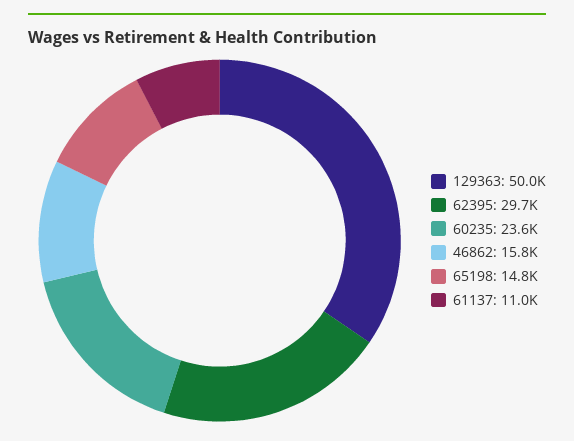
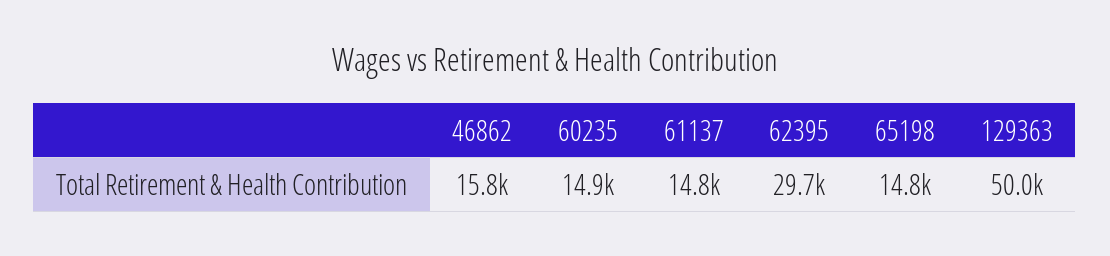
60235: 23600 -> 14900
61137: 11000 -> 14800

